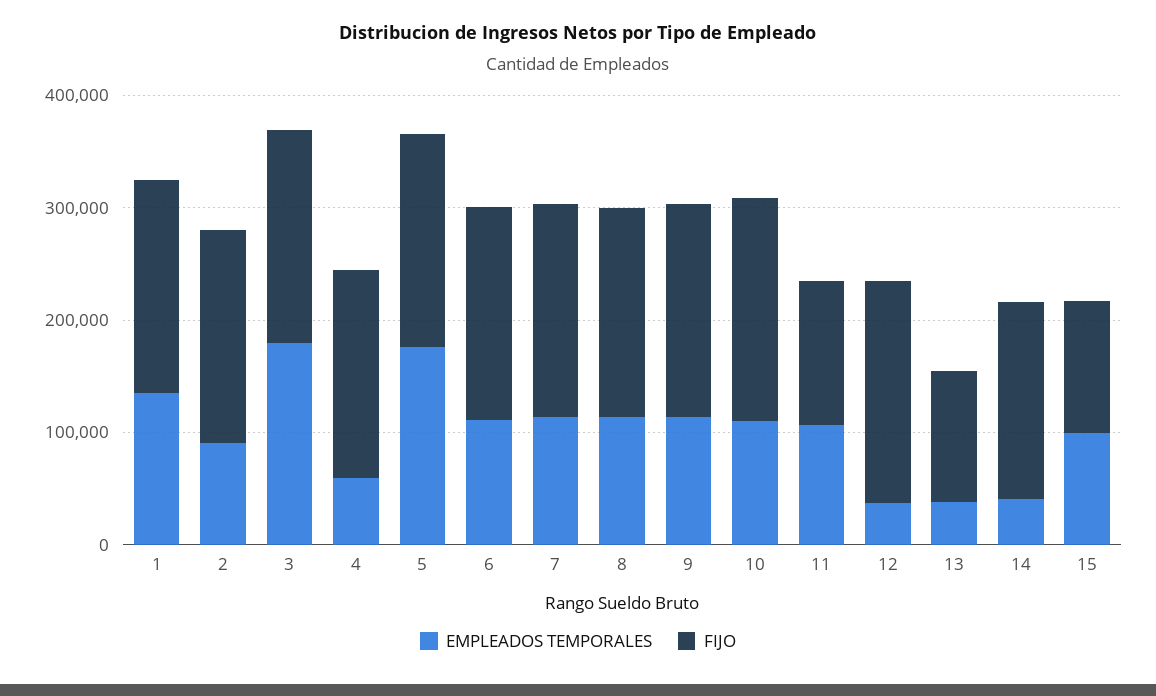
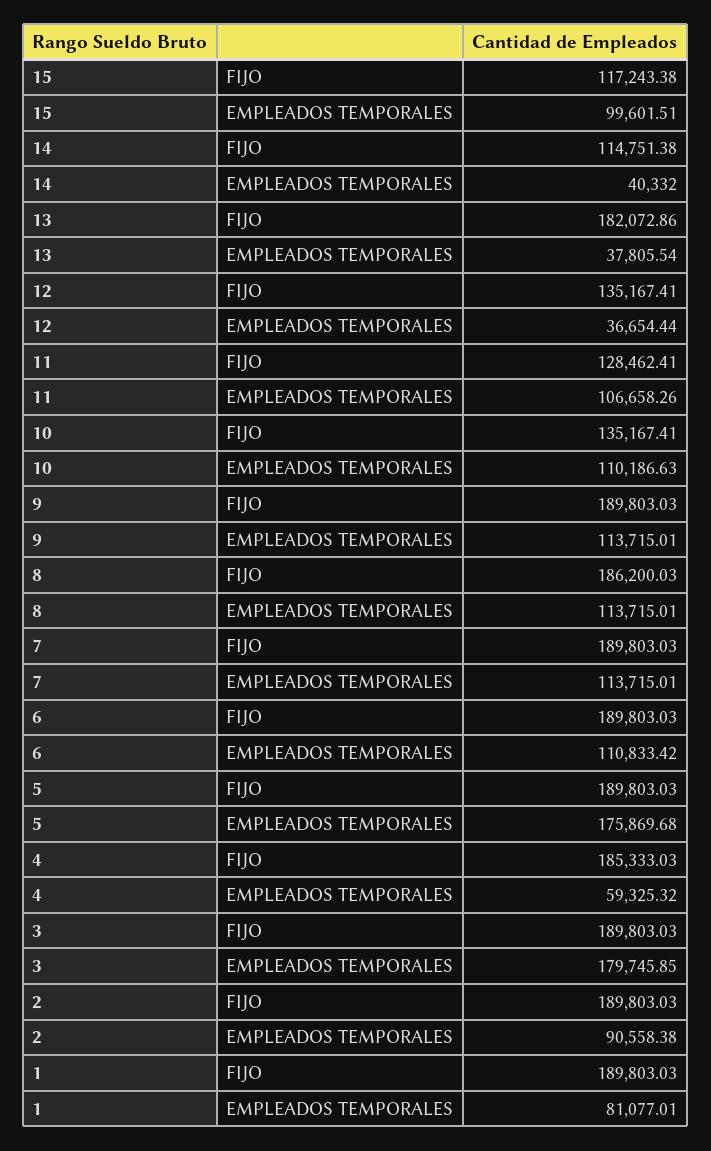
EMPLEADOS TEMPORALES, 1: 140000 -> 81077.01
FIJO, 10: 200000 -> 135167.41
FIJO, 12: 200000 -> 135167.41
FIJO, 13: 120000 -> 182072.86
FIJO, 14: 180000 -> 114751.38

